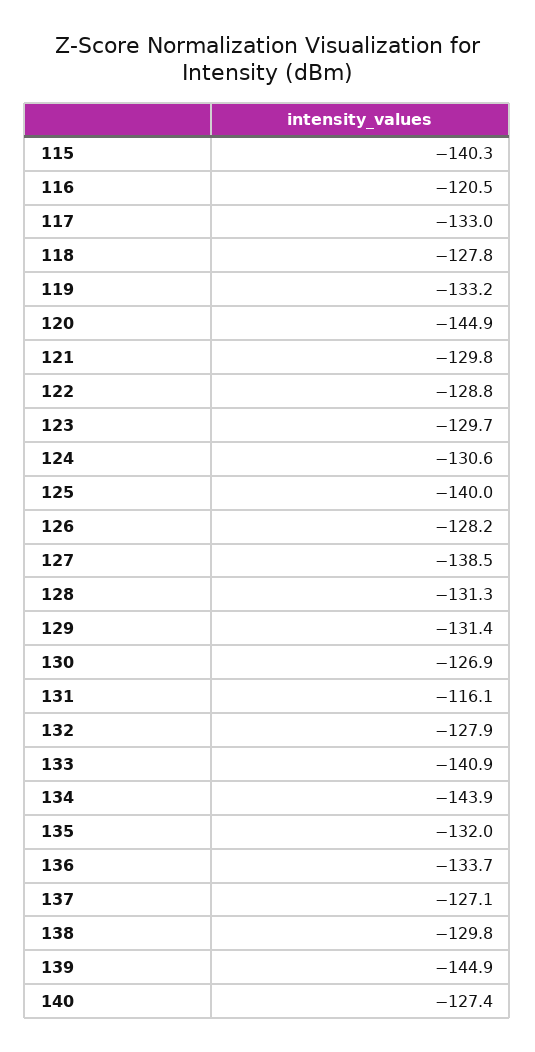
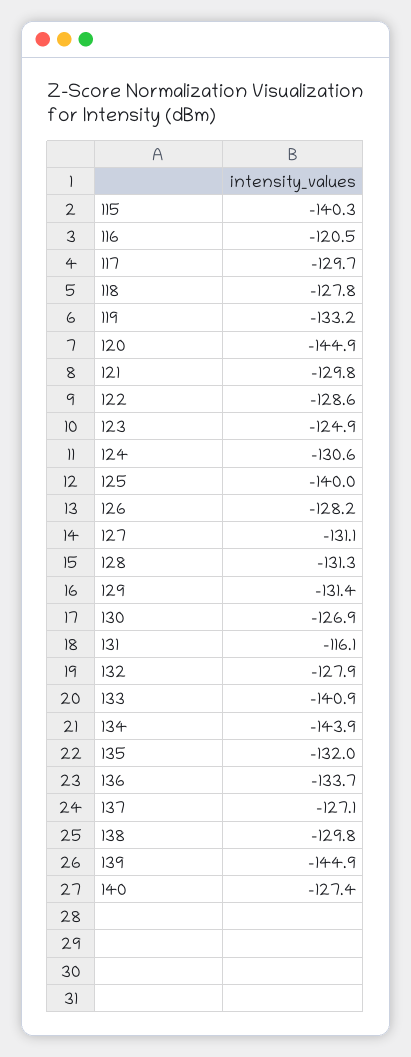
117: -133 -> -129.7
122: -128.8 -> -128.6
123: -129.7 -> -124.9
127: -138.5 -> -131.1

